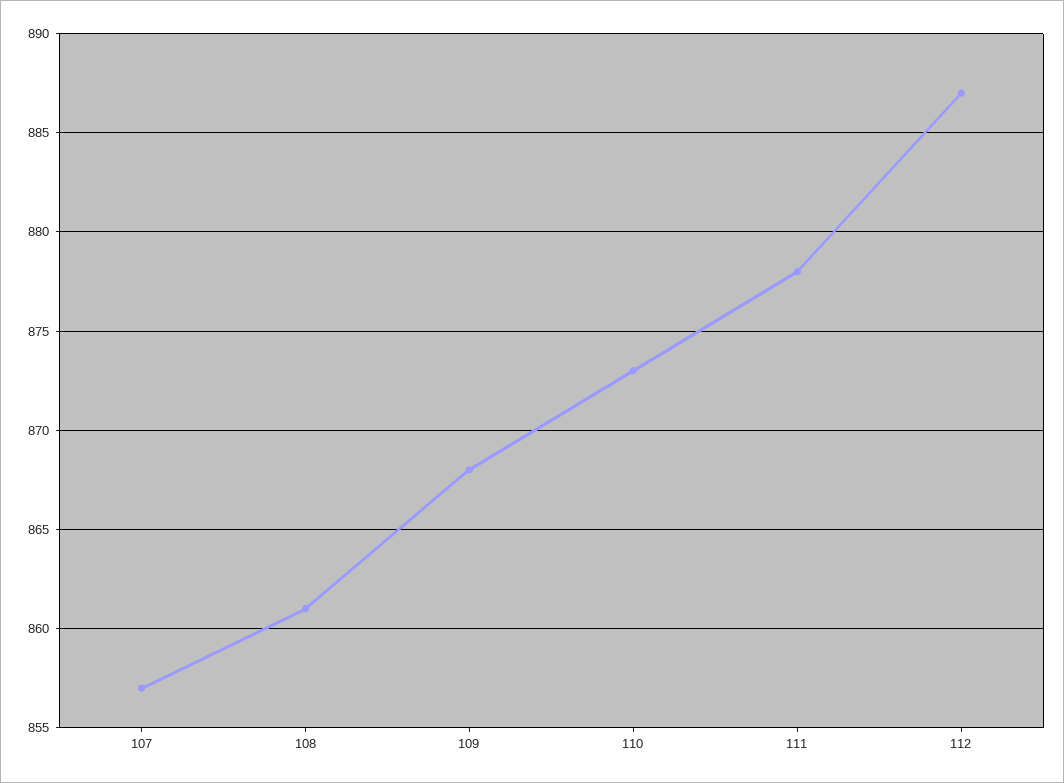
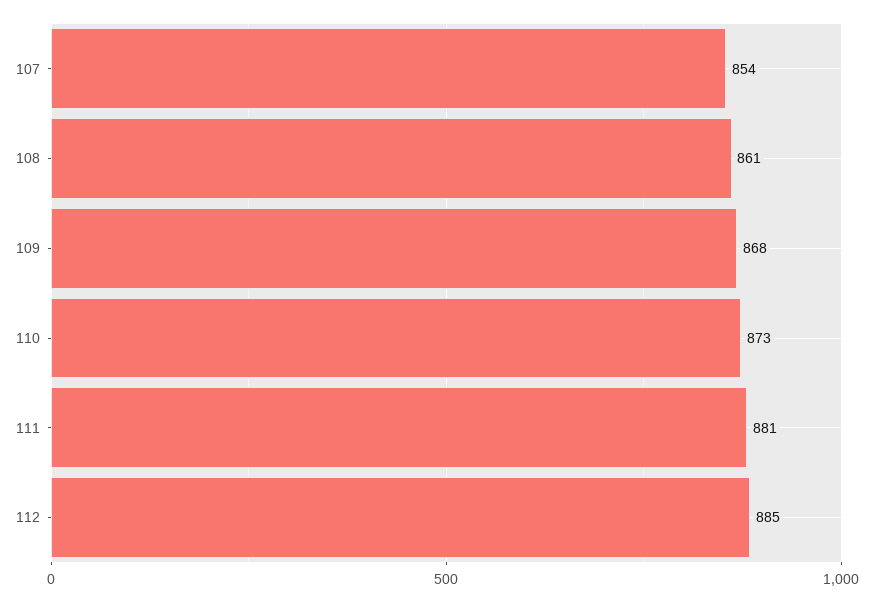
107: 857 -> 854
111: 878 -> 881
112: 887 -> 885

